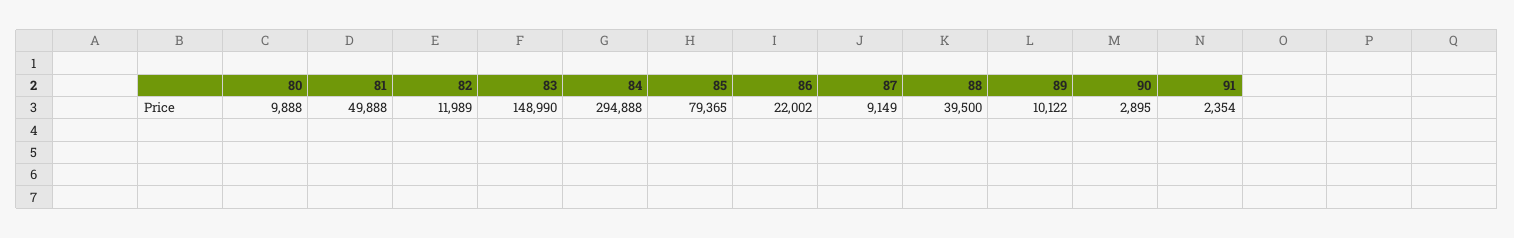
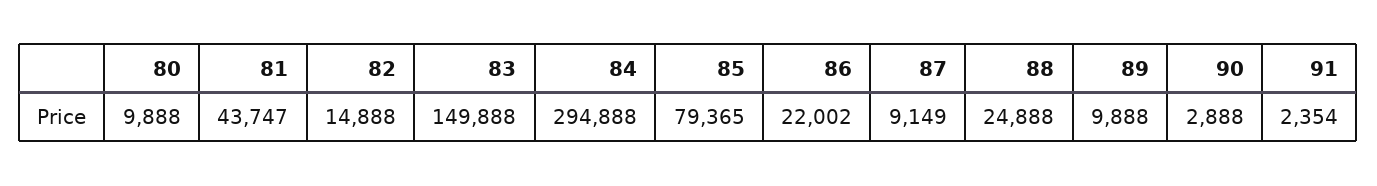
81: 49888 -> 43747
82: 11989 -> 14888
83: 148990 -> 149888
88: 39500 -> 24888
89: 10122 -> 9888
90: 2895 -> 2888

